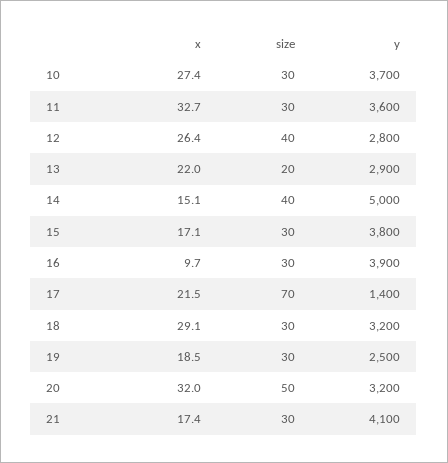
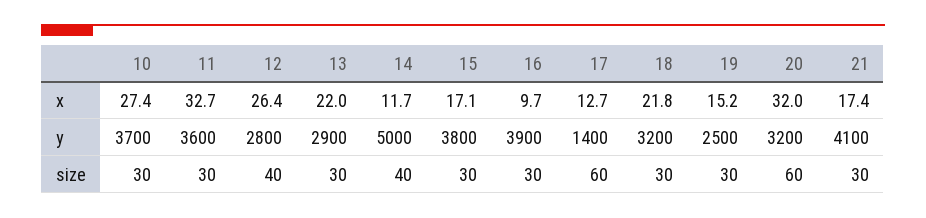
size, 13: 20 -> 30
x, 14: 15.1 -> 11.7
x, 17: 21.5 -> 12.7
size, 17: 70 -> 60
x, 18: 29.1 -> 21.8
x, 19: 18.5 -> 15.2
size, 20: 50 -> 60

